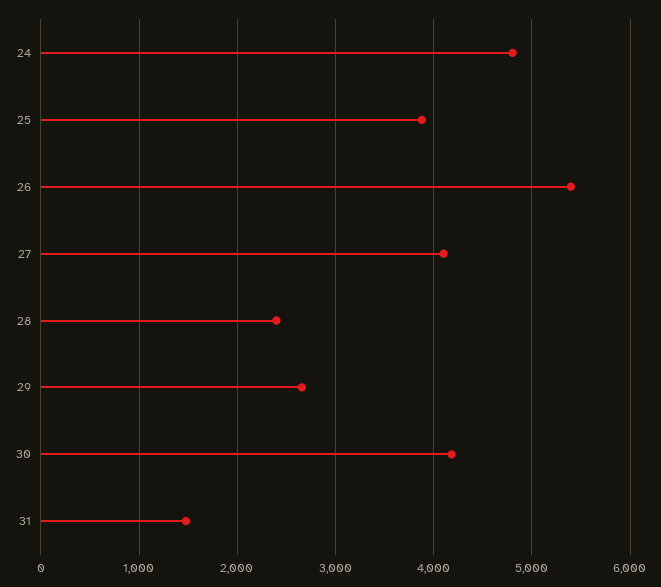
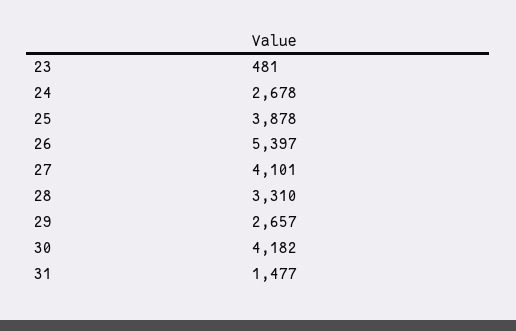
24: 4800 -> 2678
28: 2400 -> 3310
23: none -> 481

